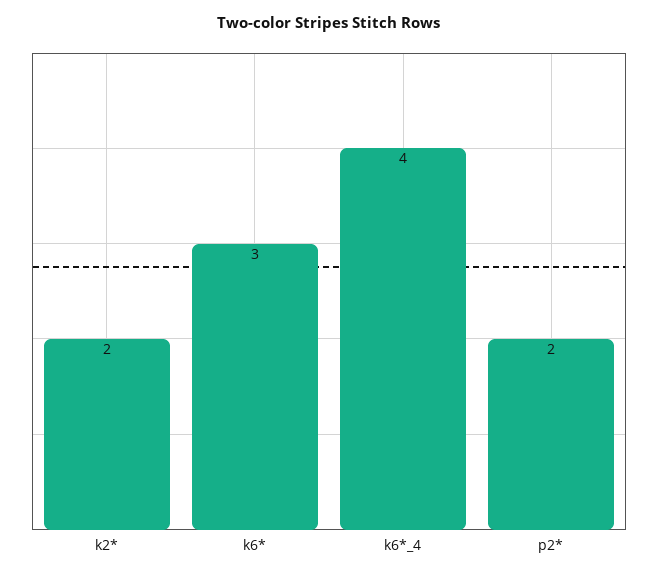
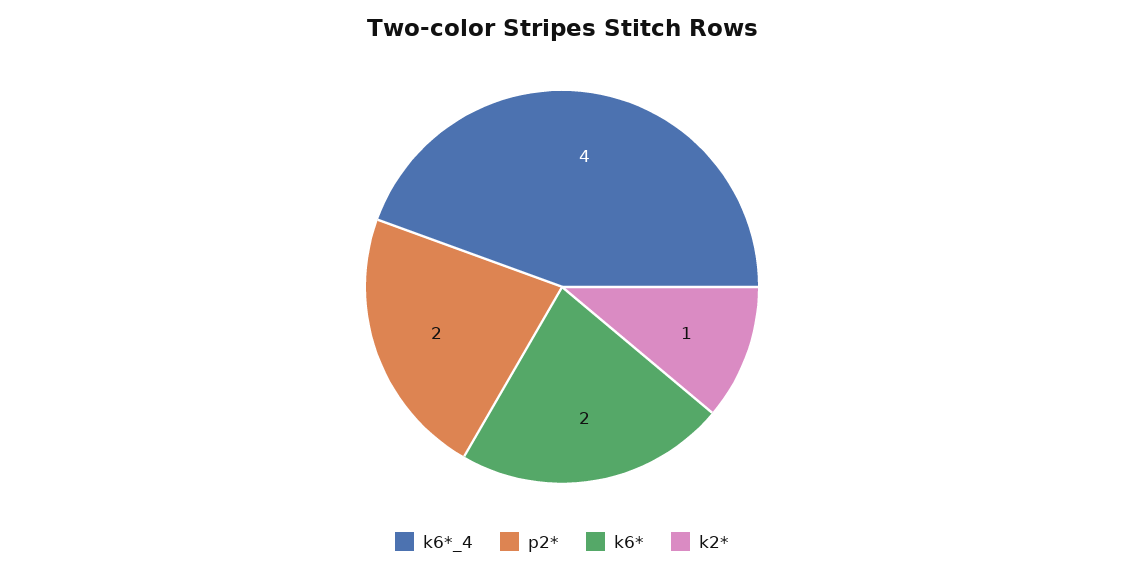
k2*: 2 -> 1
k6*: 3 -> 2

